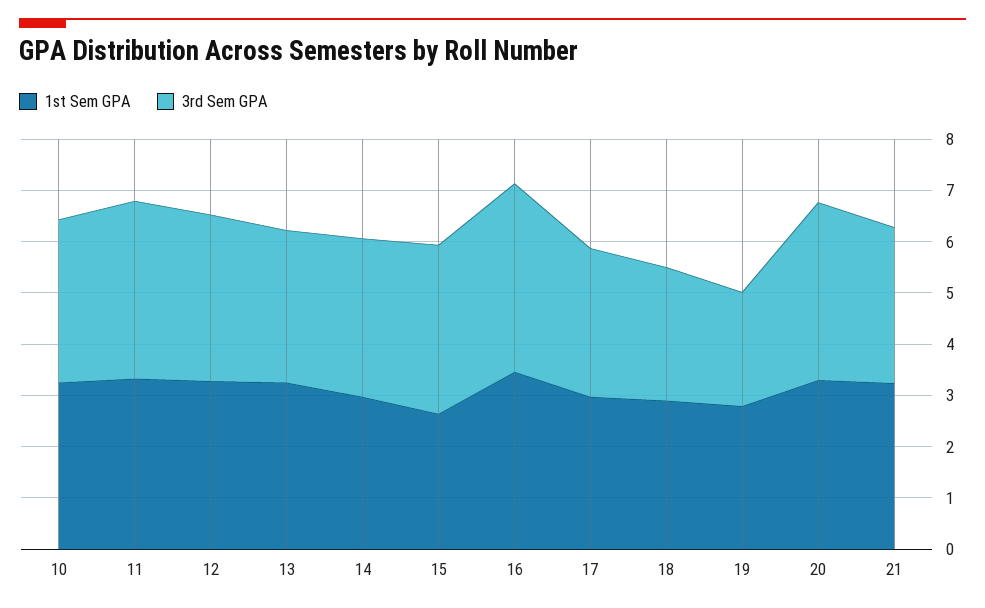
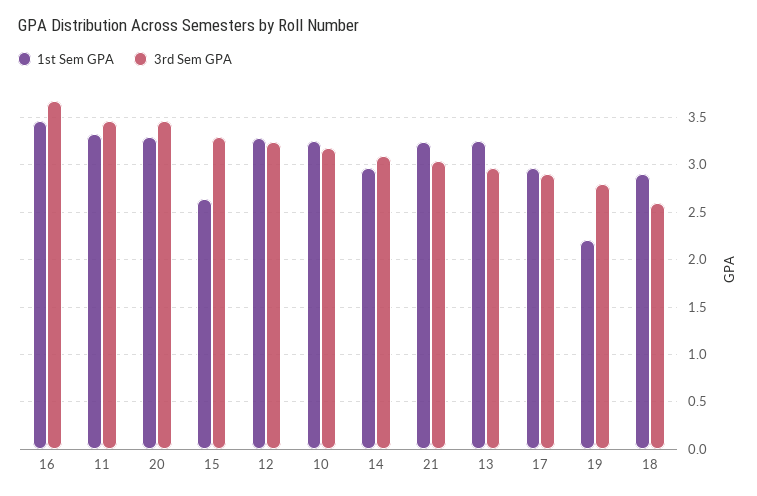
1st Sem GPA, 19: 2.8 -> 2.2
3rd Sem GPA, 19: 2.2 -> 2.8

